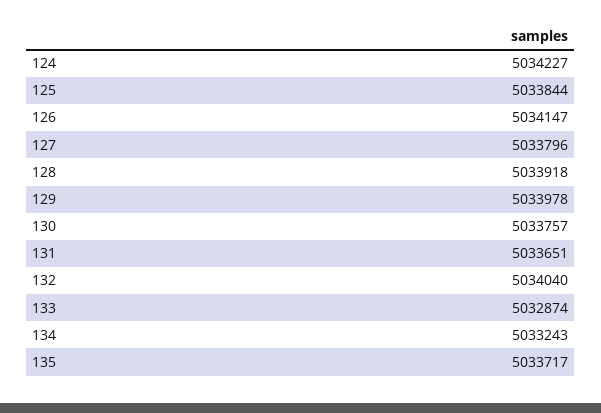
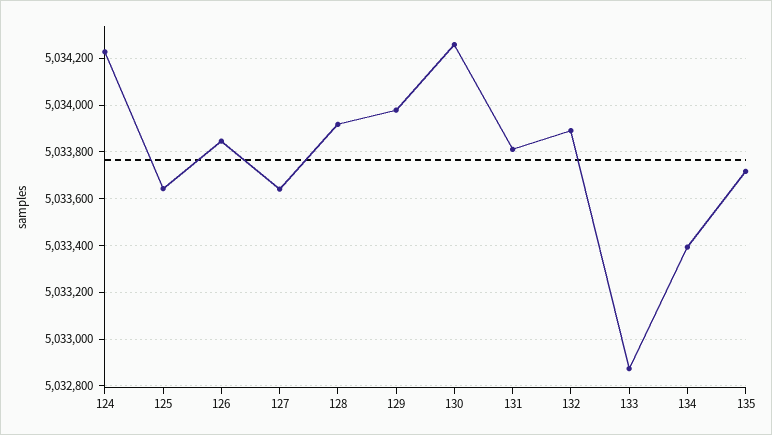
125: 5033844 -> 5033650
126: 5034147 -> 5033850
127: 5033796 -> 5033650
130: 5033757 -> 5034250
131: 5033651 -> 5033800
132: 5034040 -> 5033900
134: 5033243 -> 5033400

